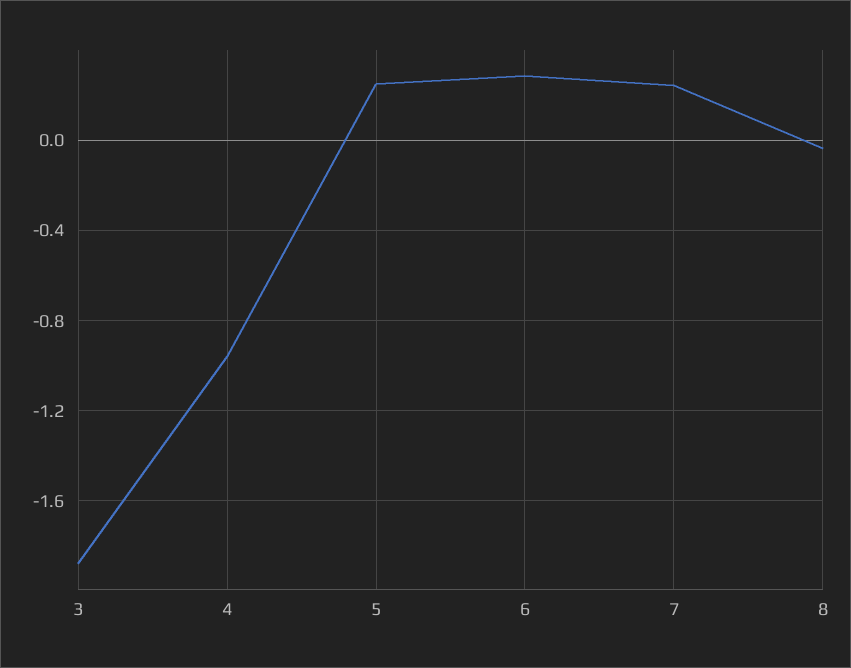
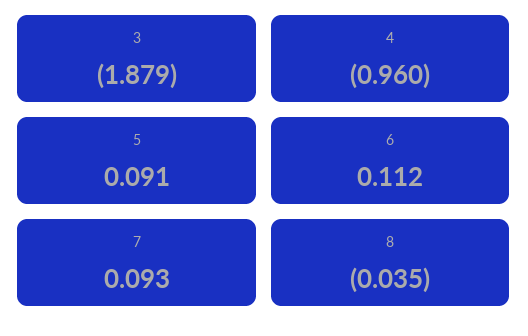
5: 0.25 -> 0.091
6: 0.3 -> 0.112
7: 0.25 -> 0.093

